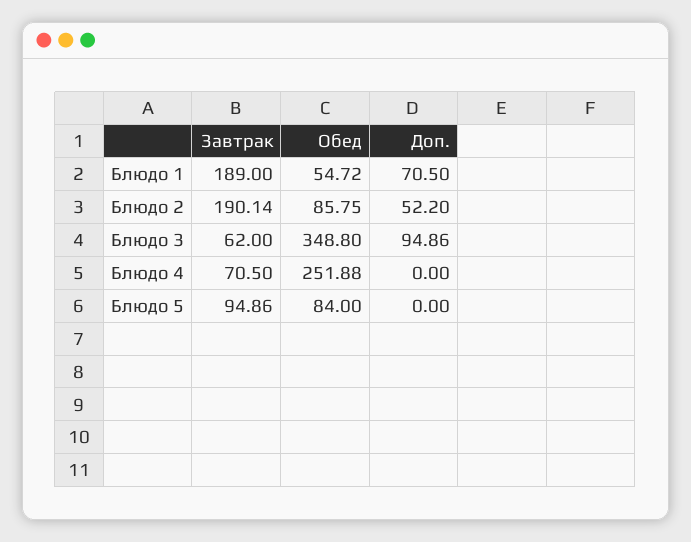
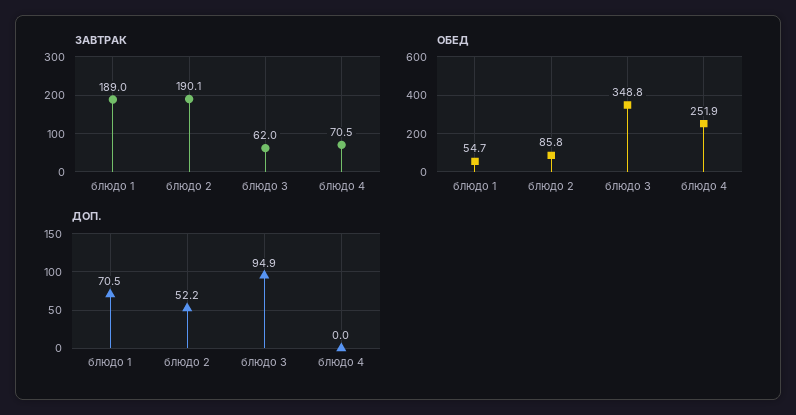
Завтрак, Блюдо 5: 94.86 -> none
Обед, Блюдо 5: 84 -> none
Доп., Блюдо 5: 0 -> none

